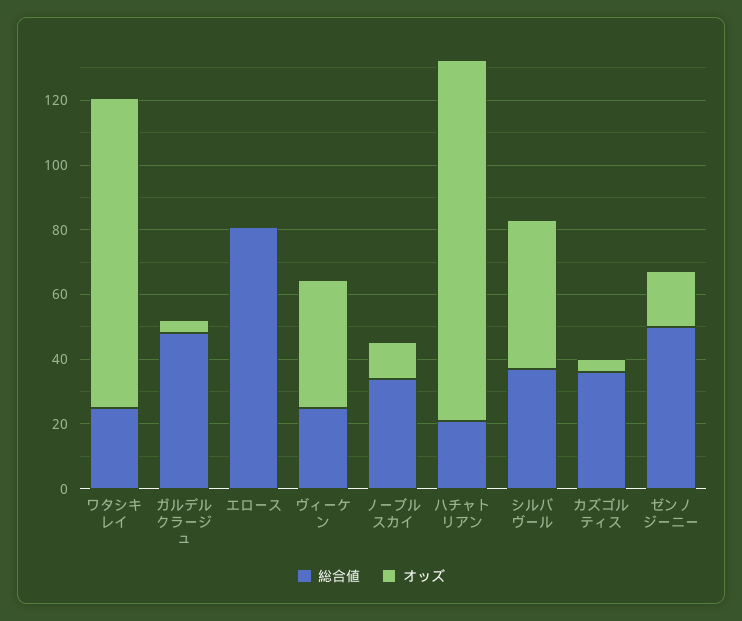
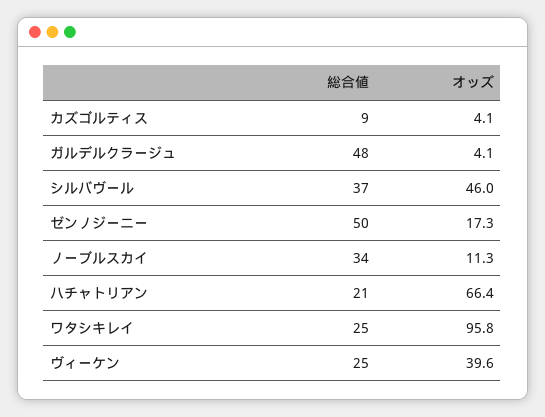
総合値, エロース: 80 -> none
オッズ, エロース: 0 -> none
オッズ, ハチャトリアン: 110 -> 66.4
総合値, カズゴルティス: 35 -> 9

